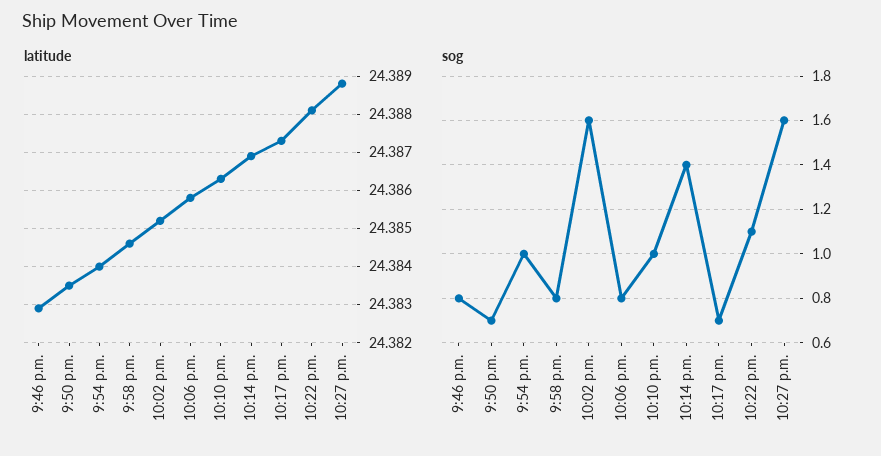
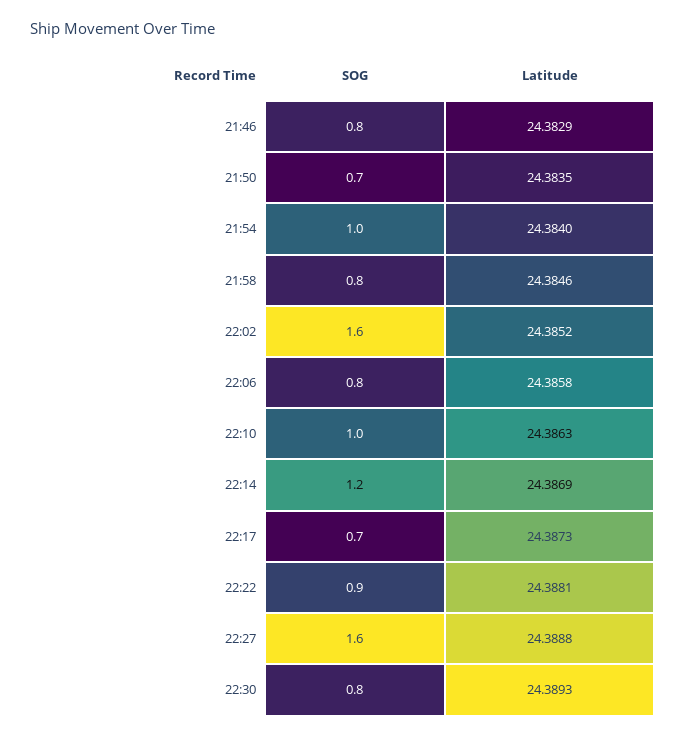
sog, 10:14 p.m.: 1.4 -> 1.2
sog, 10:22 p.m.: 1.1 -> 0.9
sog, 22:30: none -> 0.8
latitude, 22:30: none -> 24.3893

